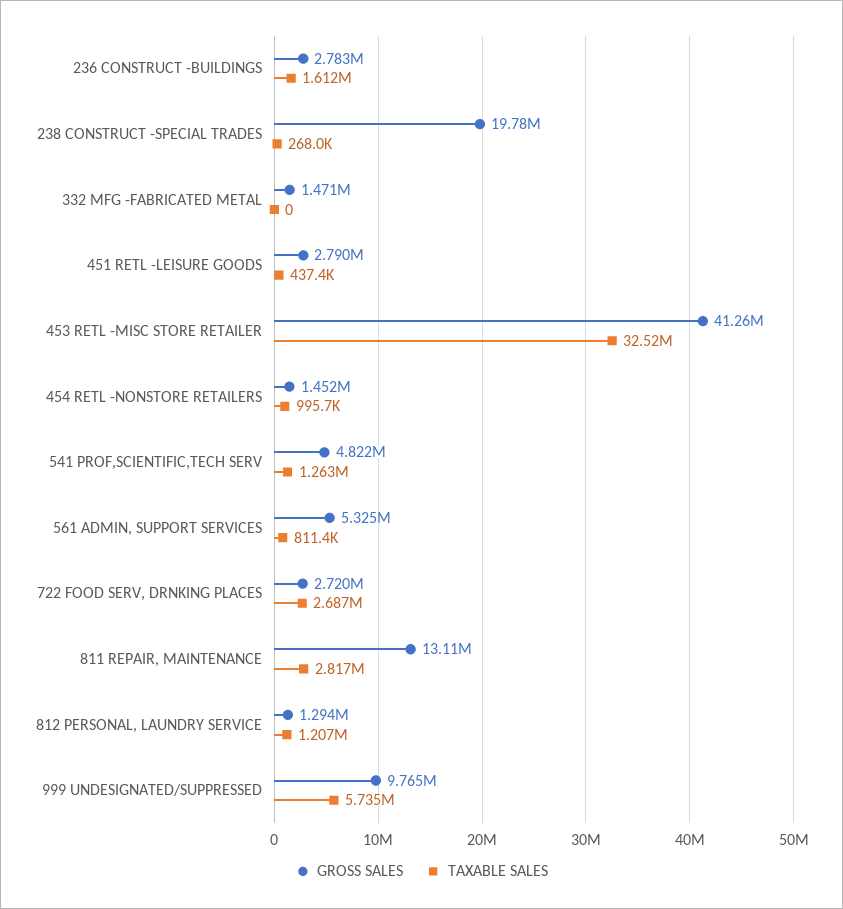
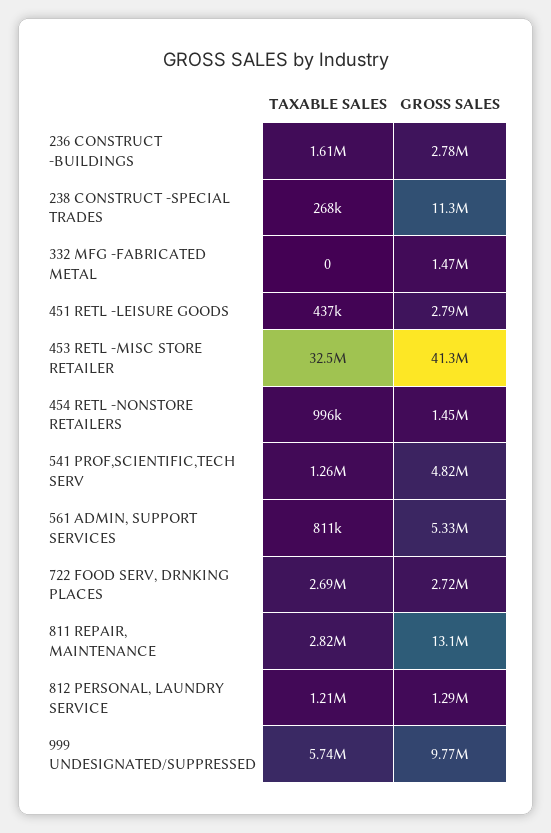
GROSS SALES, 238 CONSTRUCT -SPECIAL TRADES: 19780000 -> 11300000

